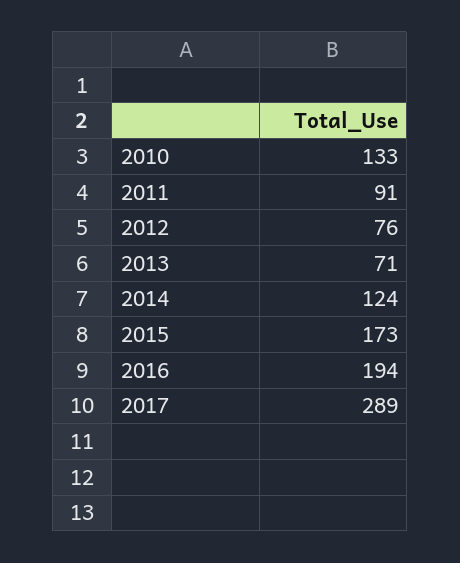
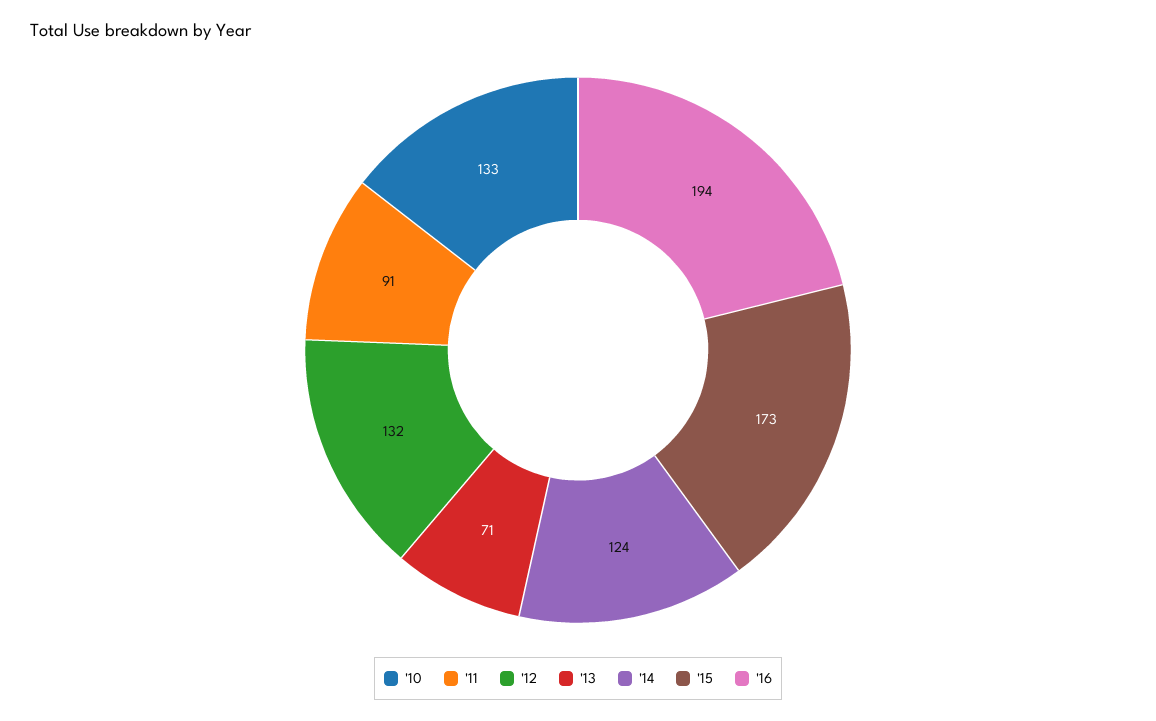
2012: 76 -> 132
2017: 289 -> none

